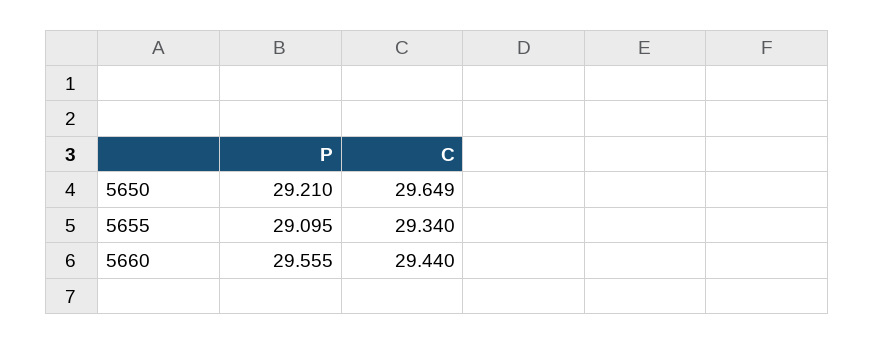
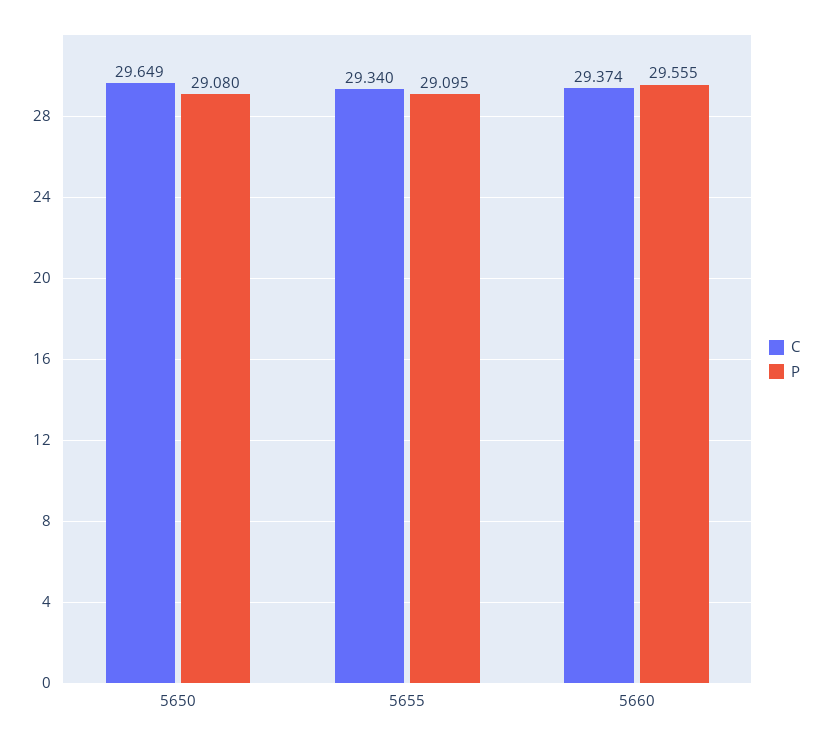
P, 5650: 29.21 -> 29.08
C, 5660: 29.44 -> 29.374

